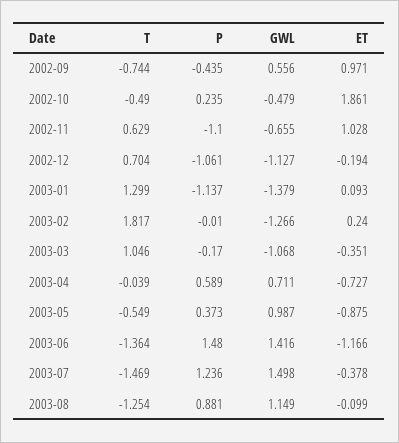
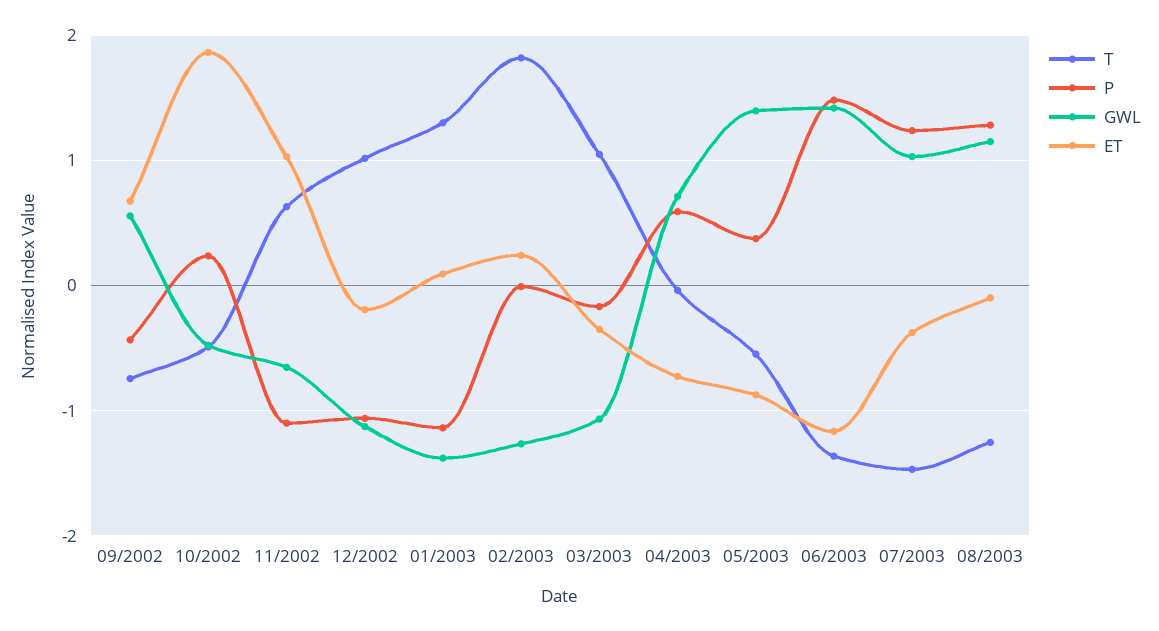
ET, 2002-09: 0.971 -> 0.7
T, 2002-12: 0.704 -> 1
GWL, 2003-05: 0.987 -> 1.4
GWL, 2003-07: 1.498 -> 1
P, 2003-08: 0.881 -> 1.3

